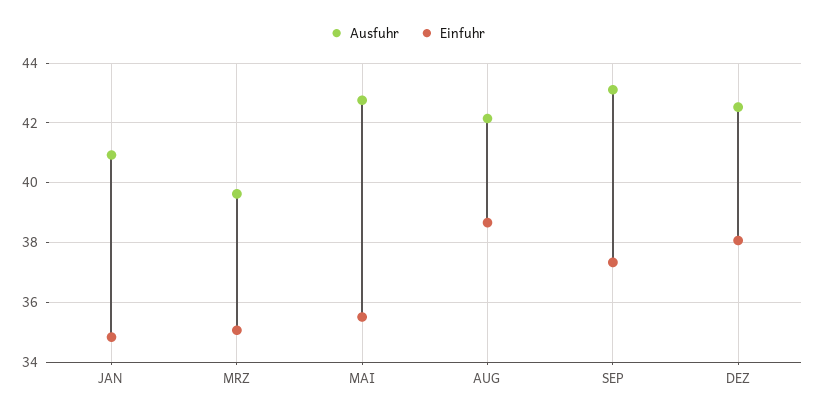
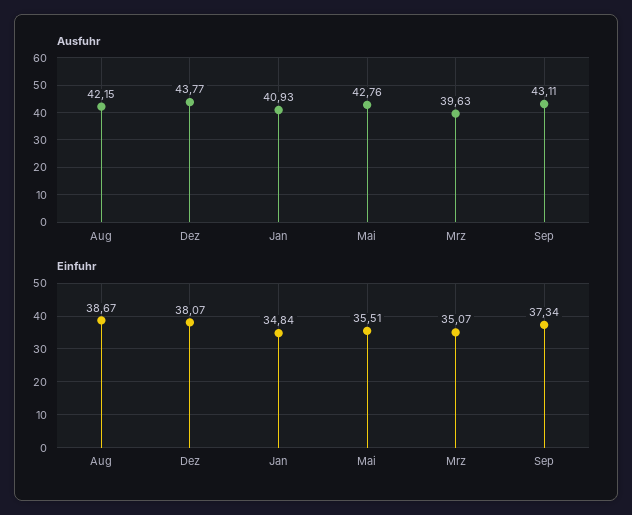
Ausfuhr, DEZ: 42.5 -> 43.77

